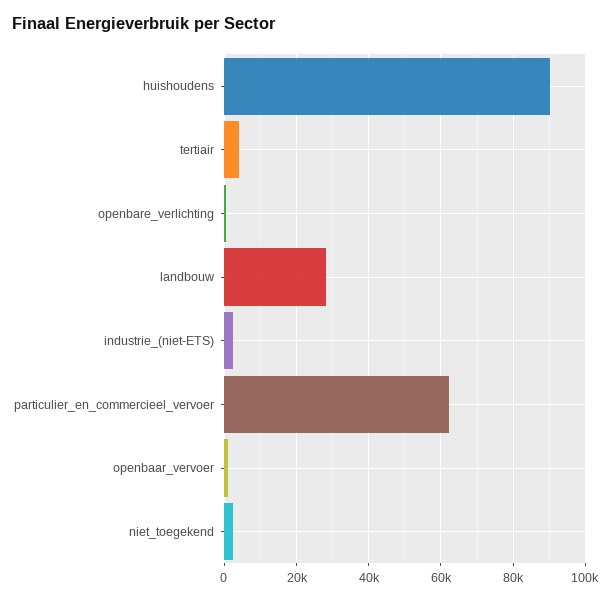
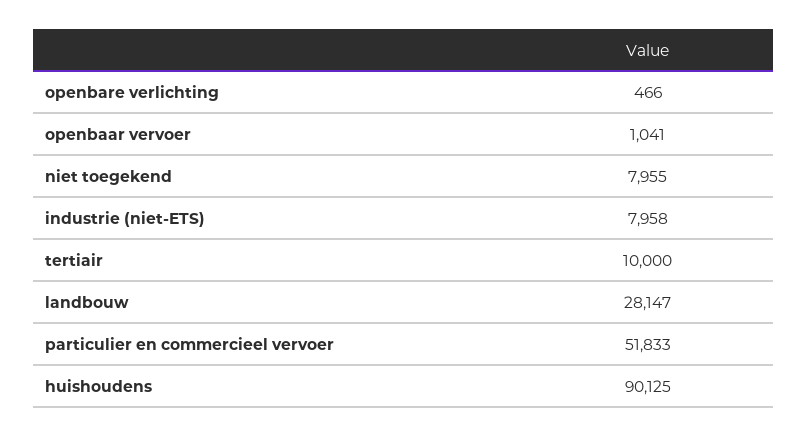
tertiair: 4000 -> 10000
industrie_(niet-ETS): 2000 -> 7958
particulier_en_commercieel_vervoer: 62000 -> 51833
niet_toegekend: 2000 -> 7955

